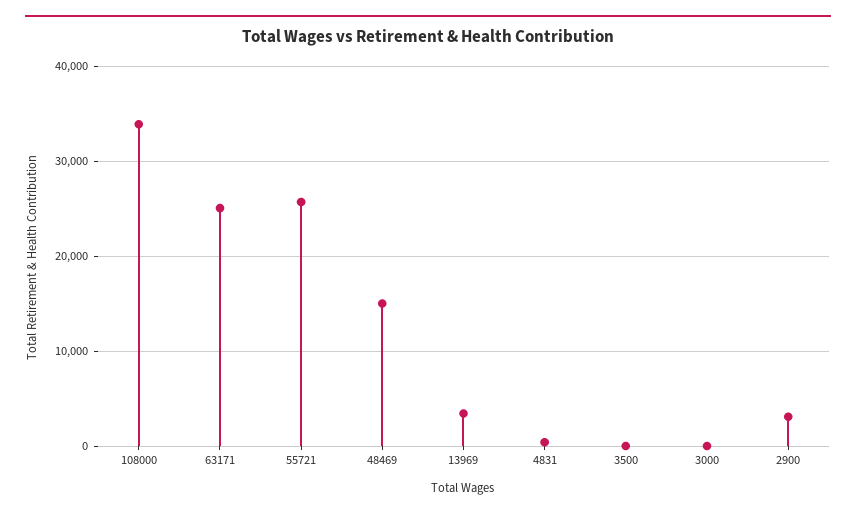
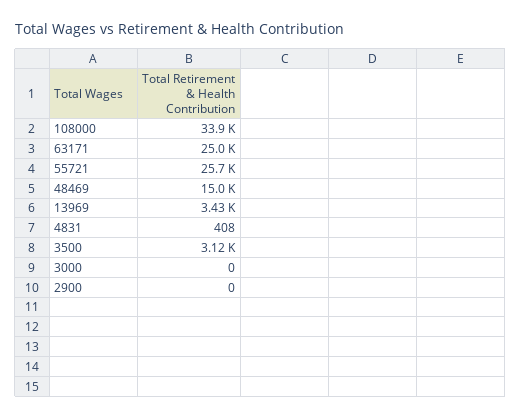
3500: 0 -> 3120
2900: 3000 -> 0

